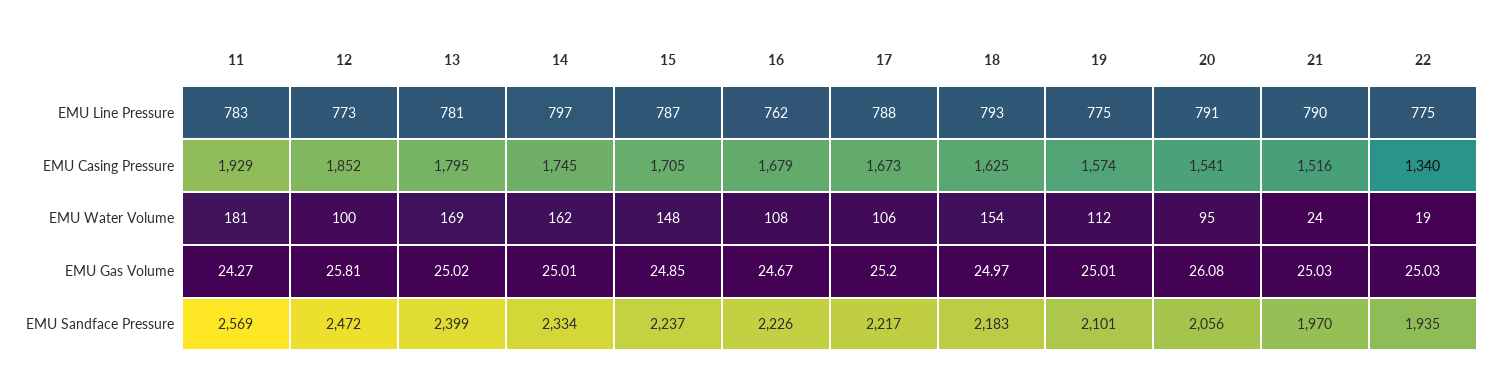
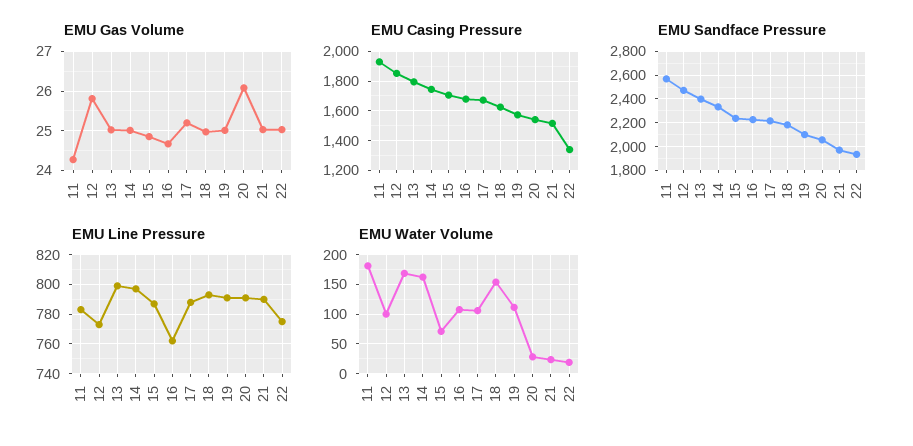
EMU Line Pressure, 13: 781 -> 800
EMU Line Pressure, 19: 775 -> 790
EMU Water Volume, 15: 148 -> 75
EMU Water Volume, 20: 95 -> 25

